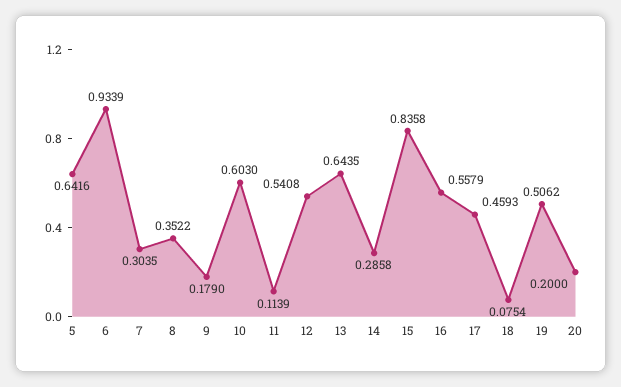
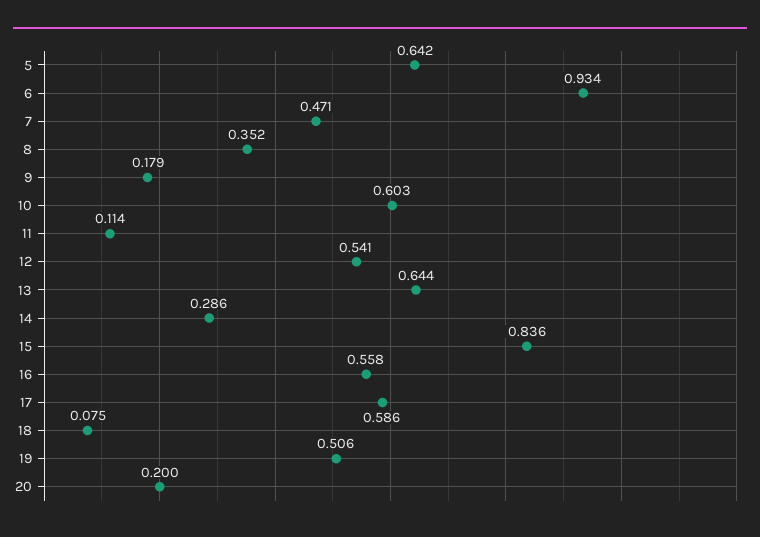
7: 0.3035 -> 0.471
17: 0.4593 -> 0.586

